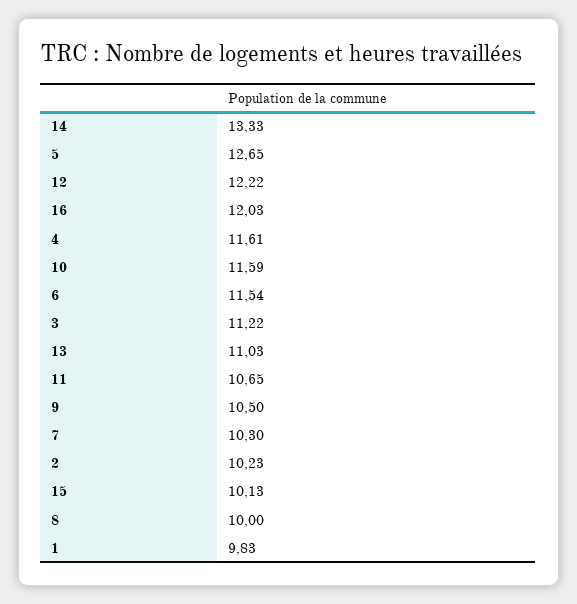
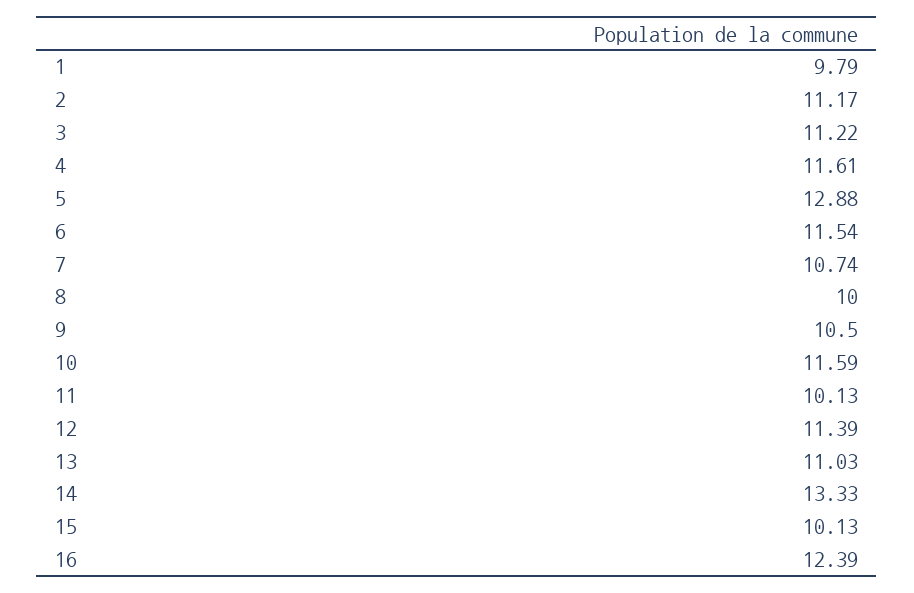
5: 12.65 -> 12.88
12: 12.22 -> 11.39
16: 12.03 -> 12.39
11: 10.65 -> 10.13
7: 10.3 -> 10.74
2: 10.23 -> 11.17
1: 9.83 -> 9.79

